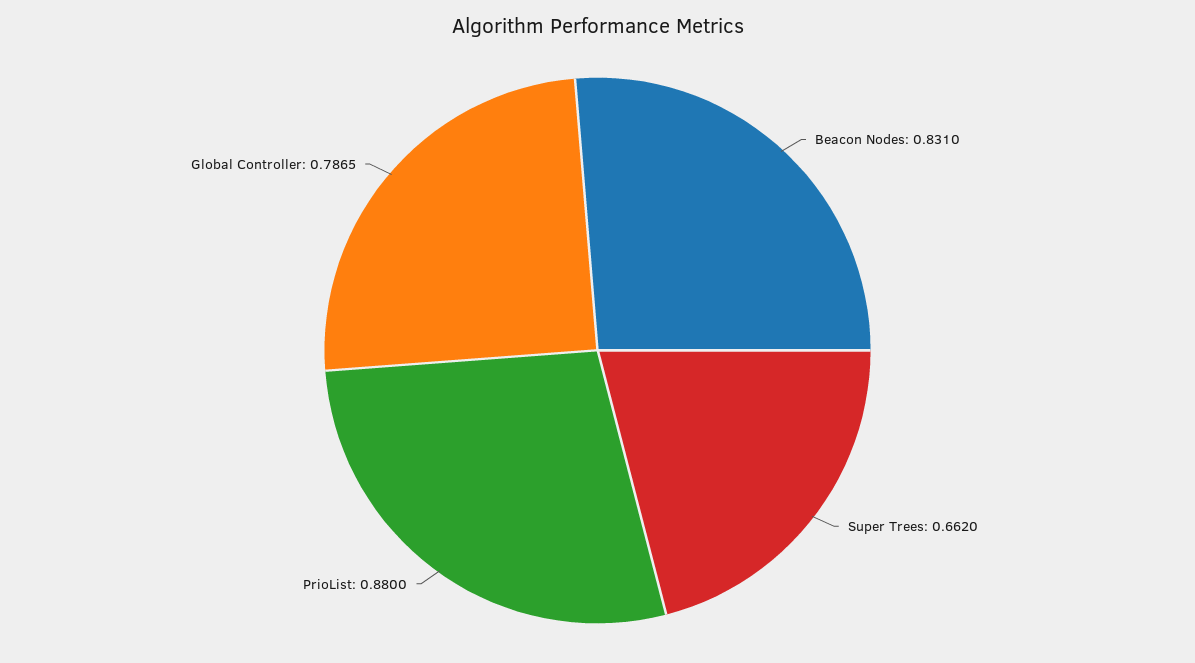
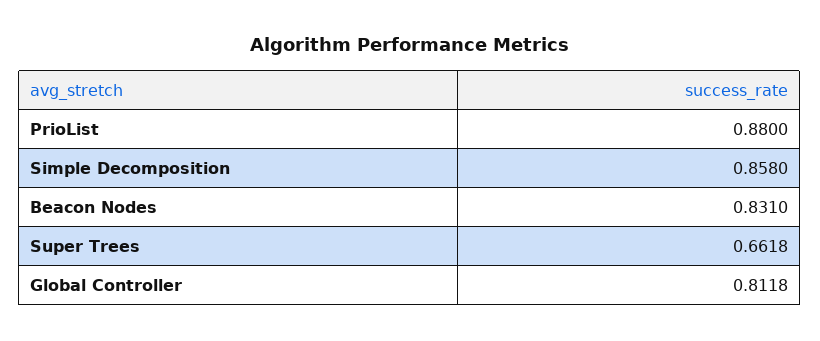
Super Trees: 0.662 -> 0.6618
Global Controller: 0.7865 -> 0.8118
Simple Decomposition: none -> 0.858

